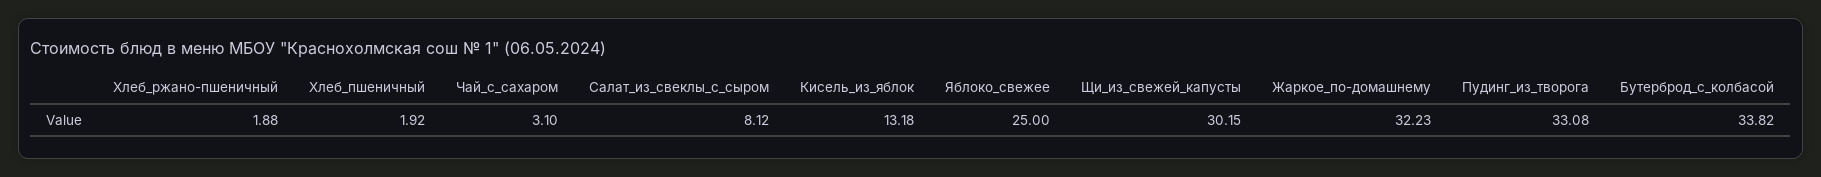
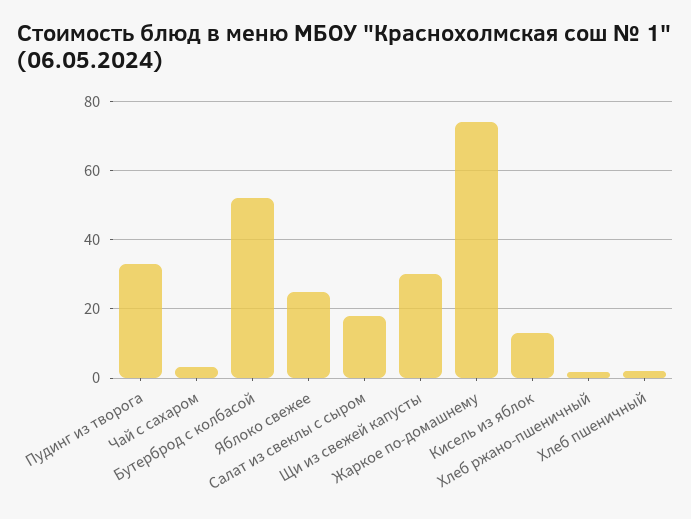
Салат_из_свеклы_с_сыром: 8.12 -> 18
Жаркое_по-домашнему: 32.23 -> 74
Бутерброд_с_колбасой: 33.82 -> 52

